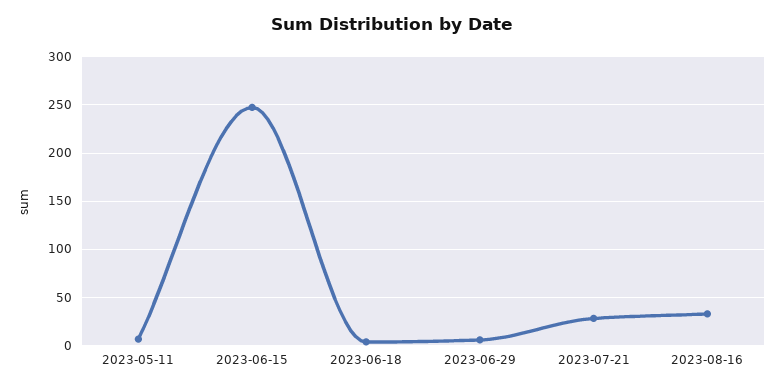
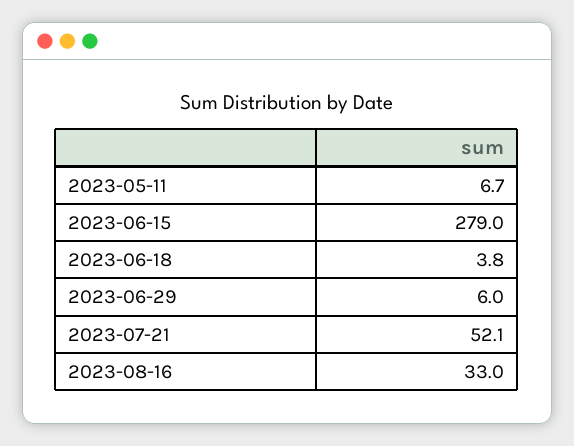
2023-06-15: 250 -> 279
2023-07-21: 30 -> 52.1

